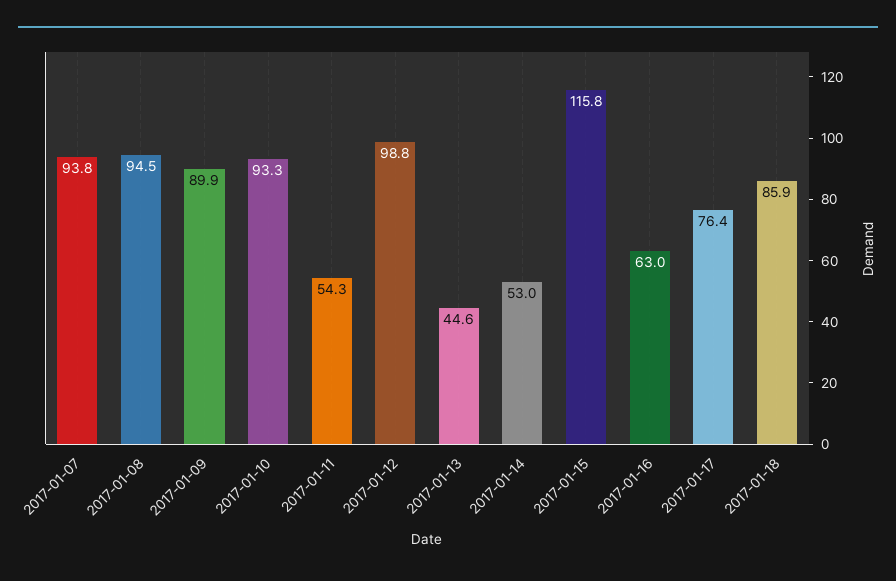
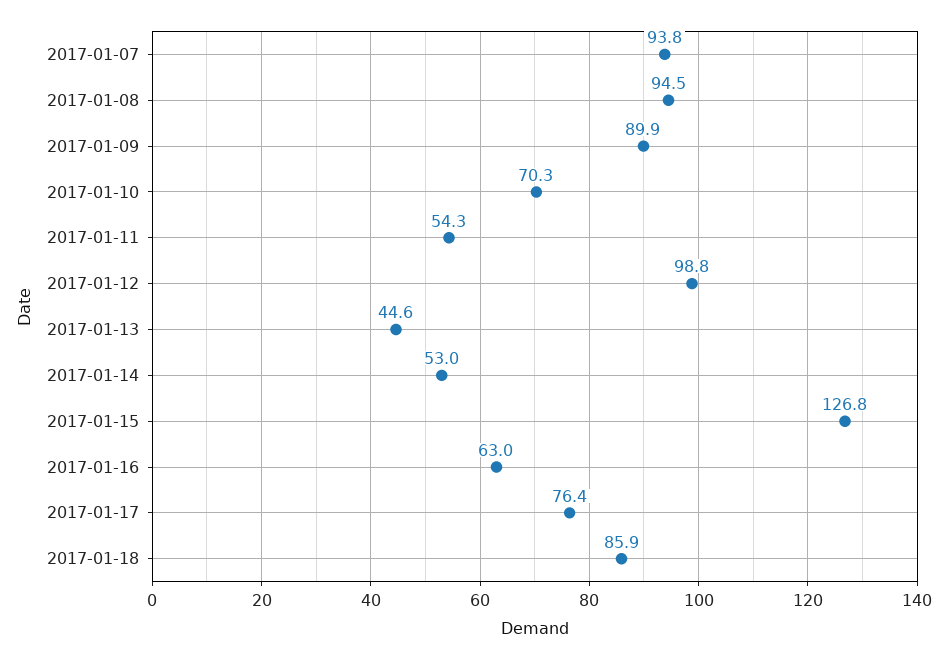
2017-01-10: 93.3 -> 70.3
2017-01-15: 115.8 -> 126.8

